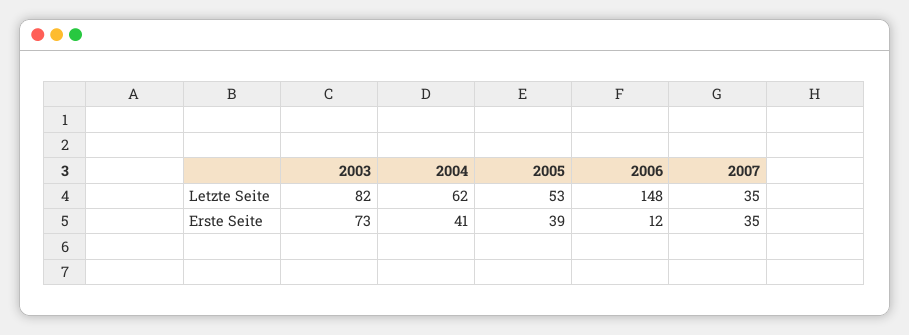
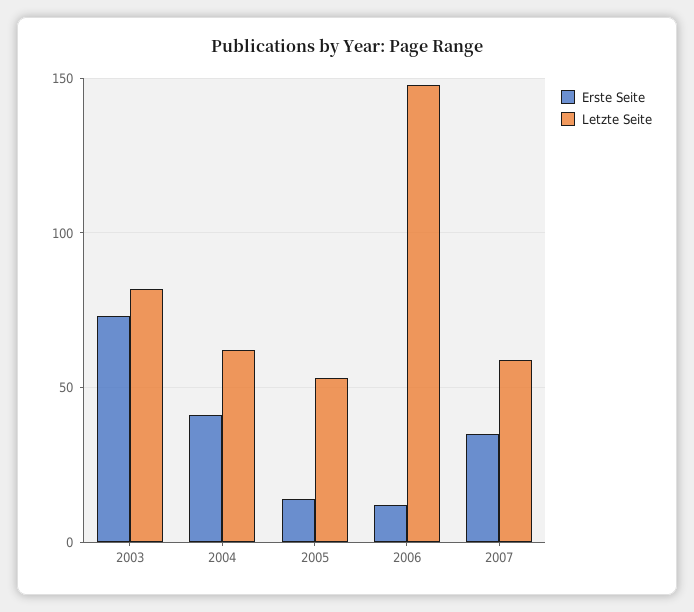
Letzte Seite, 2007: 35 -> 60
Erste Seite, 2005: 39 -> 15

